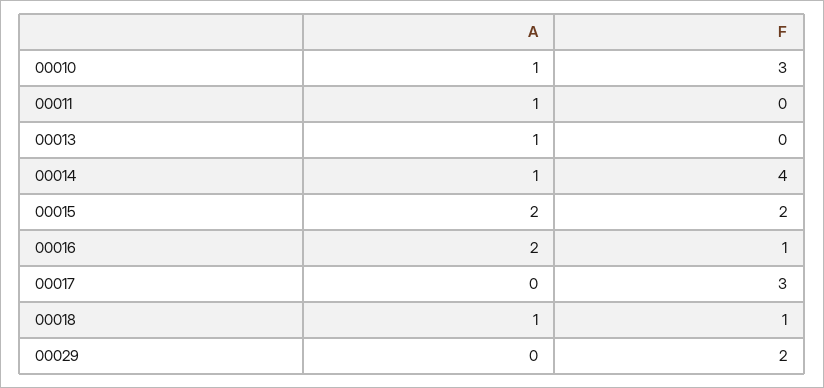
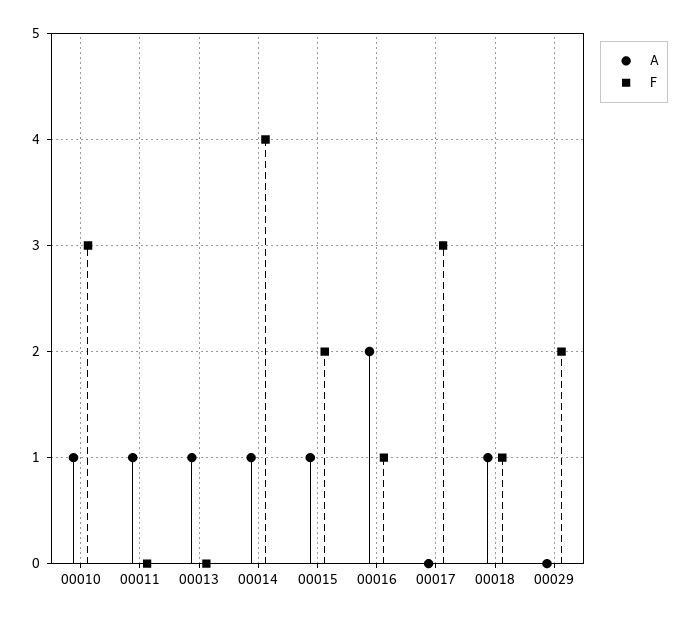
A, 00015: 2 -> 1

